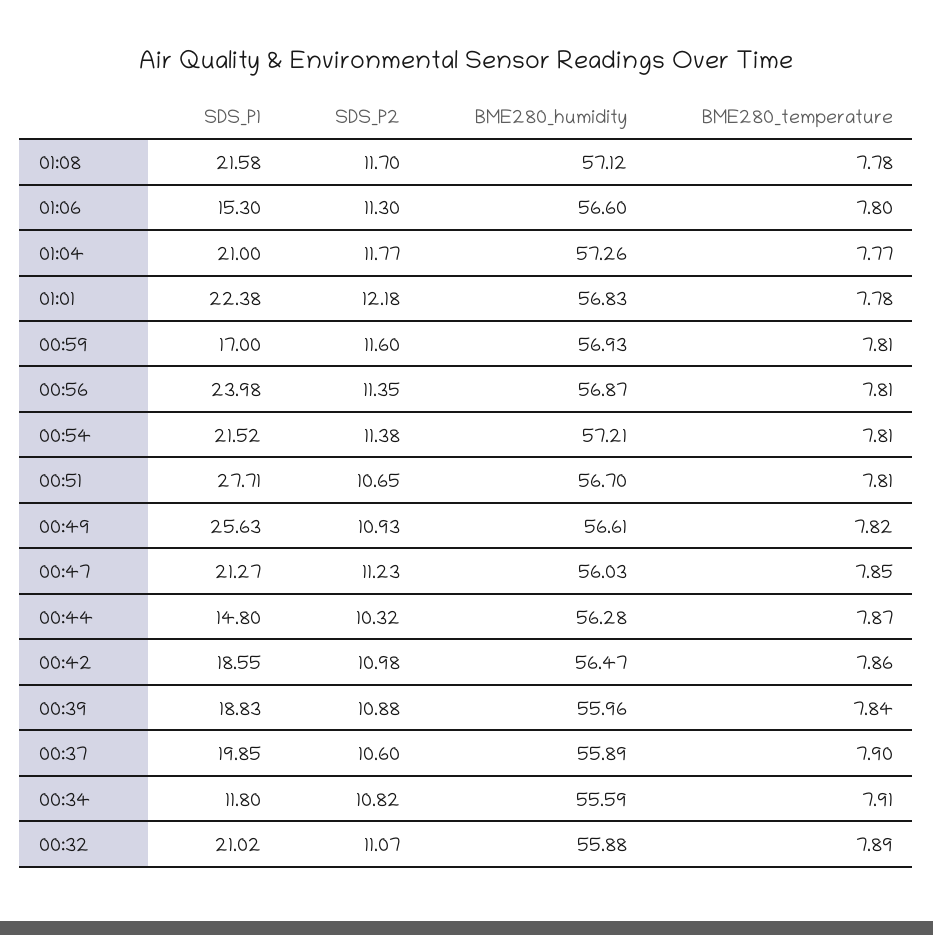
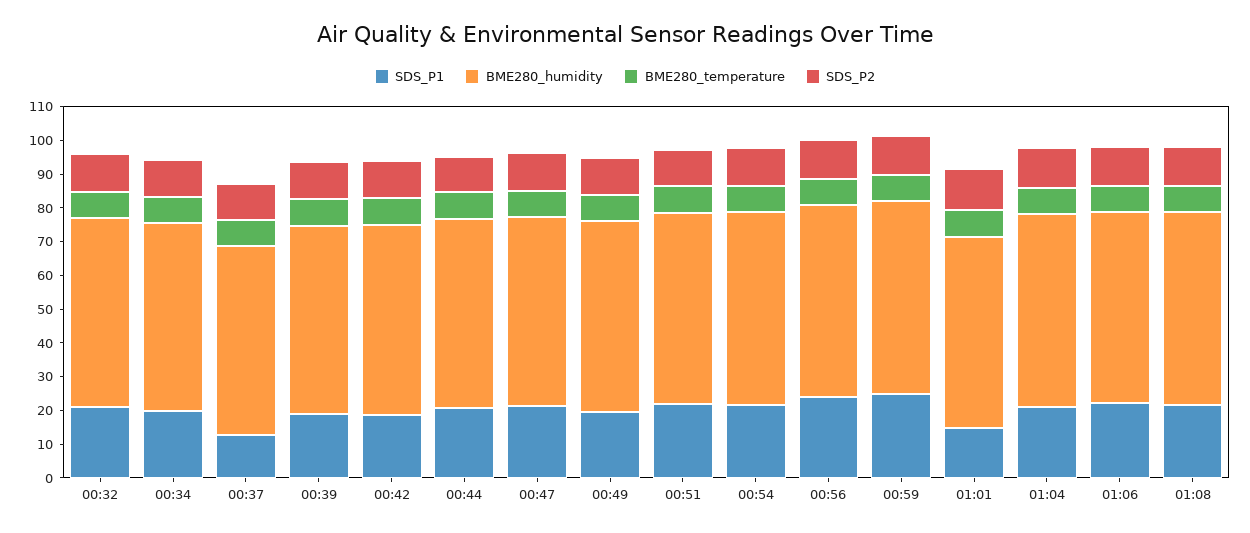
SDS_P1, 01:06: 15.3 -> 22.5
SDS_P1, 01:01: 22.38 -> 15
SDS_P1, 00:59: 17 -> 25
SDS_P1, 00:51: 27.71 -> 22.5
SDS_P1, 00:49: 25.63 -> 20
SDS_P1, 00:44: 14.8 -> 20
SDS_P1, 00:37: 19.85 -> 12.5
SDS_P1, 00:34: 11.8 -> 20

